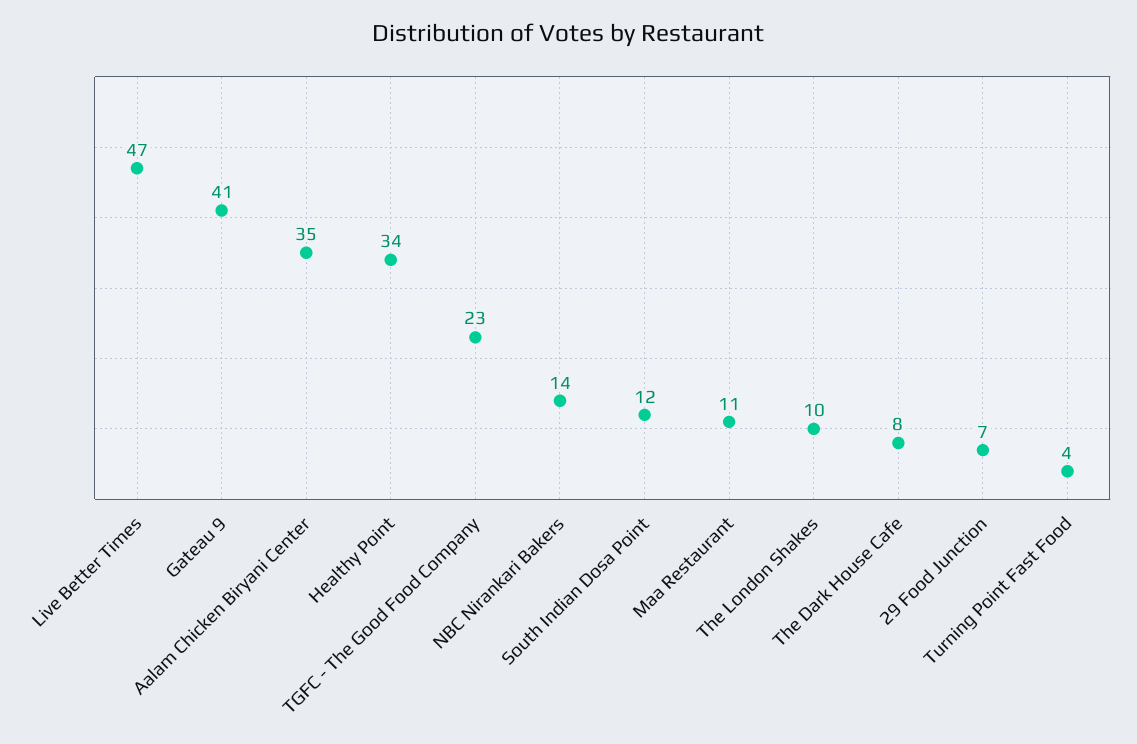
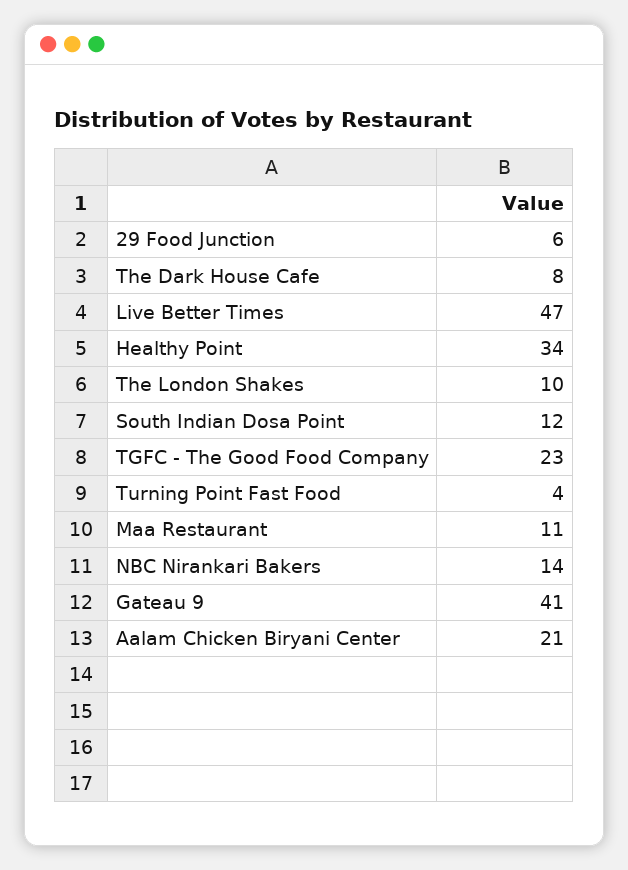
Aalam Chicken Biryani Center: 35 -> 21
29 Food Junction: 7 -> 6

